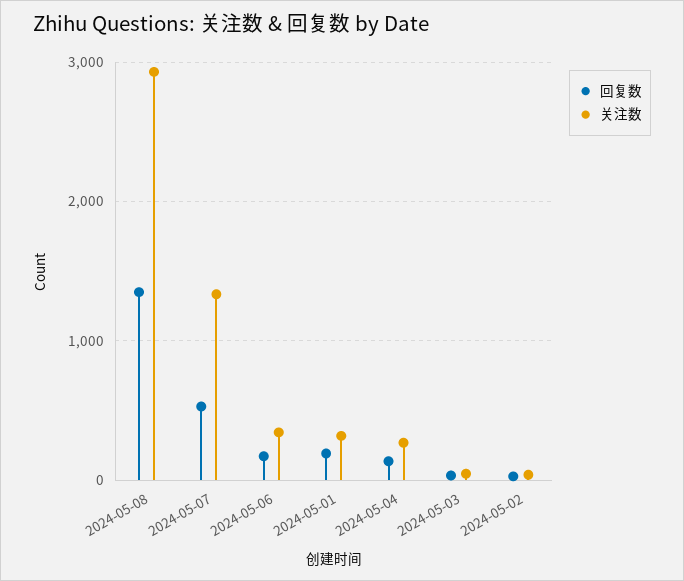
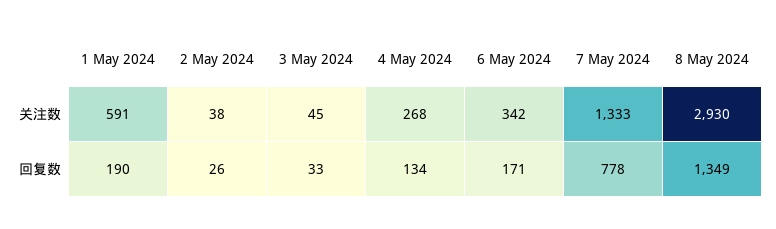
回复数, 2024-05-07: 500 -> 778
关注数, 2024-05-01: 300 -> 591

